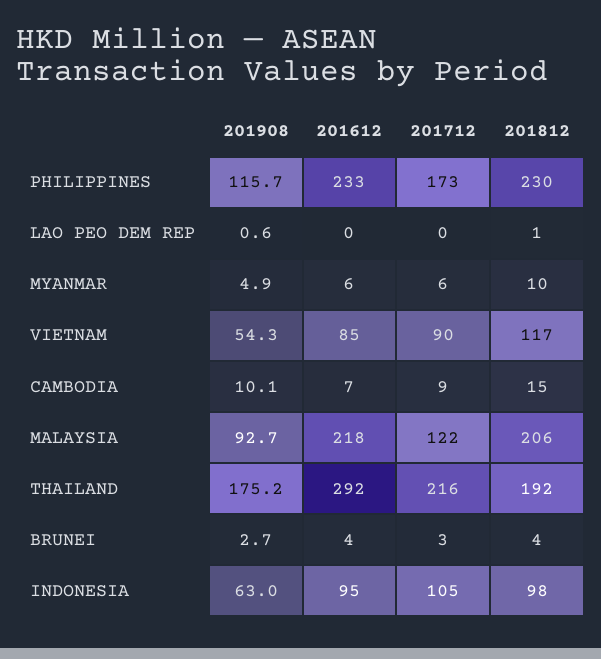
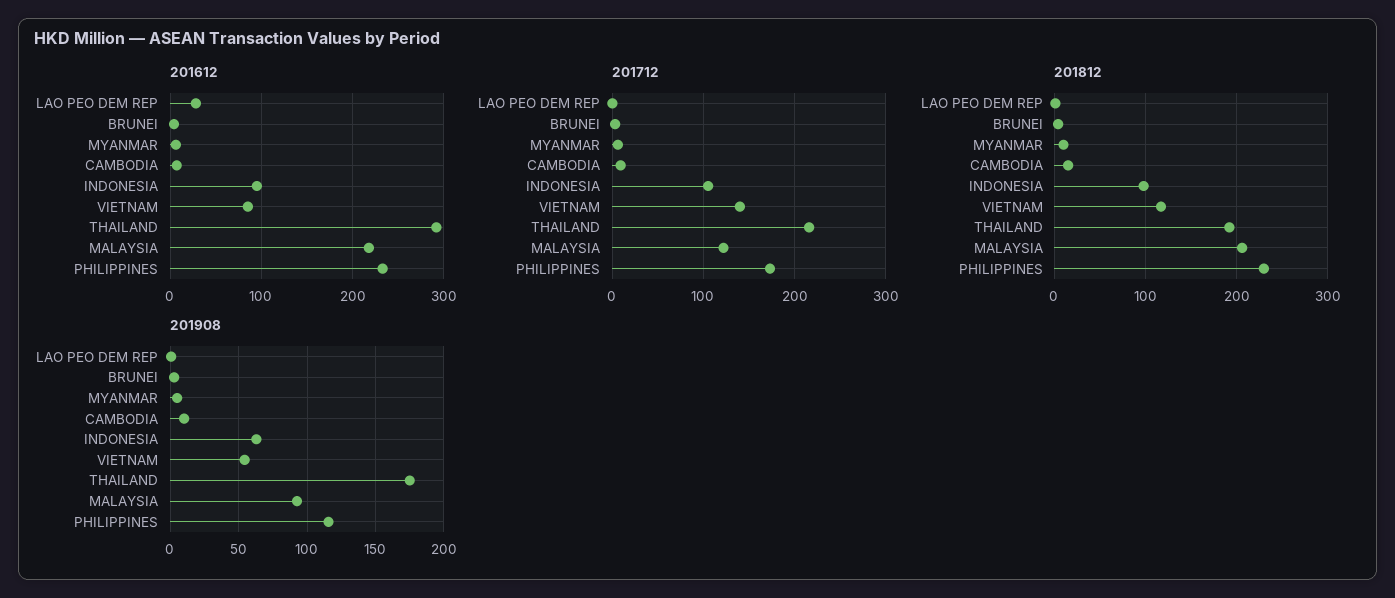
201612, LAO PEO DEM REP: 0 -> 30
201712, VIETNAM: 90 -> 140

